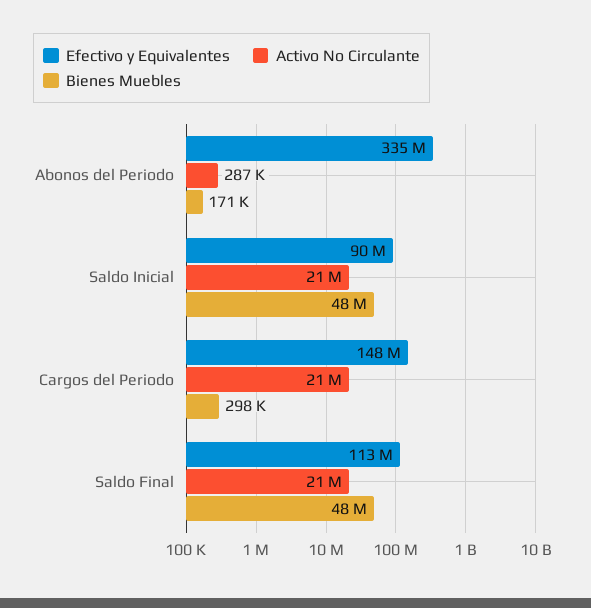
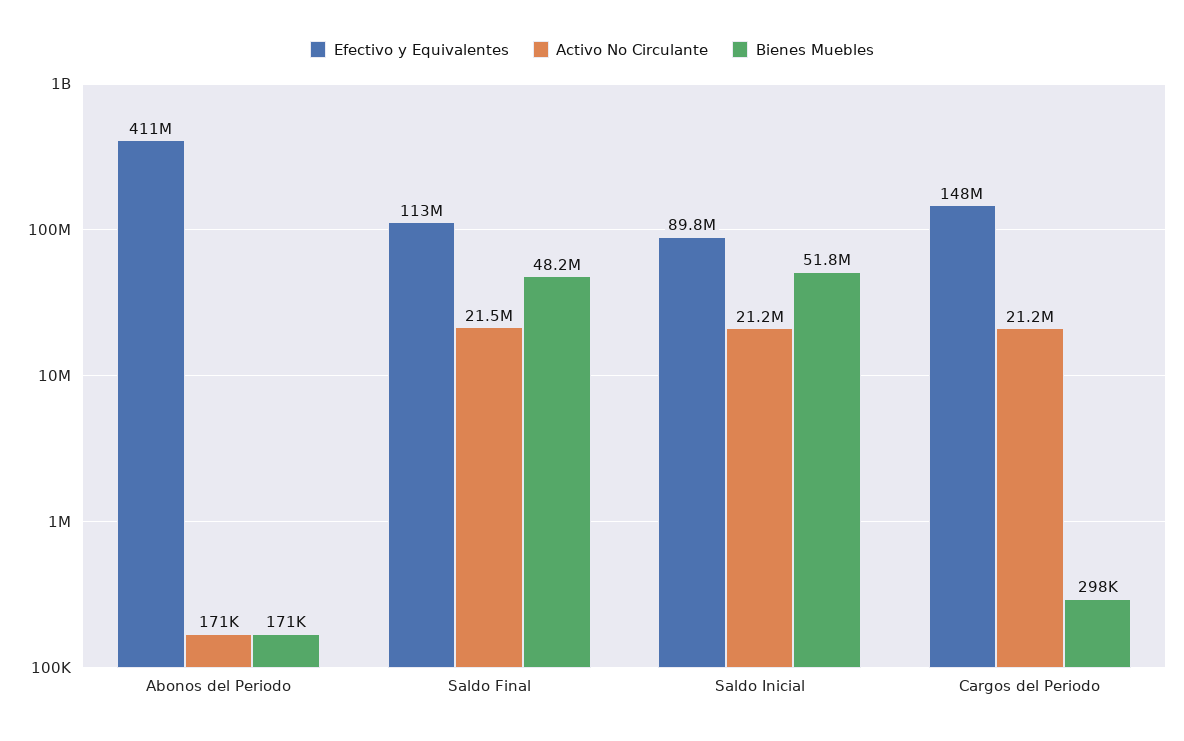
Efectivo y Equivalentes, Abonos del Periodo: 335000000 -> 411000000
Activo No Circulante, Abonos del Periodo: 287000 -> 171000
Bienes Muebles, Saldo Inicial: 48000000 -> 51800000

